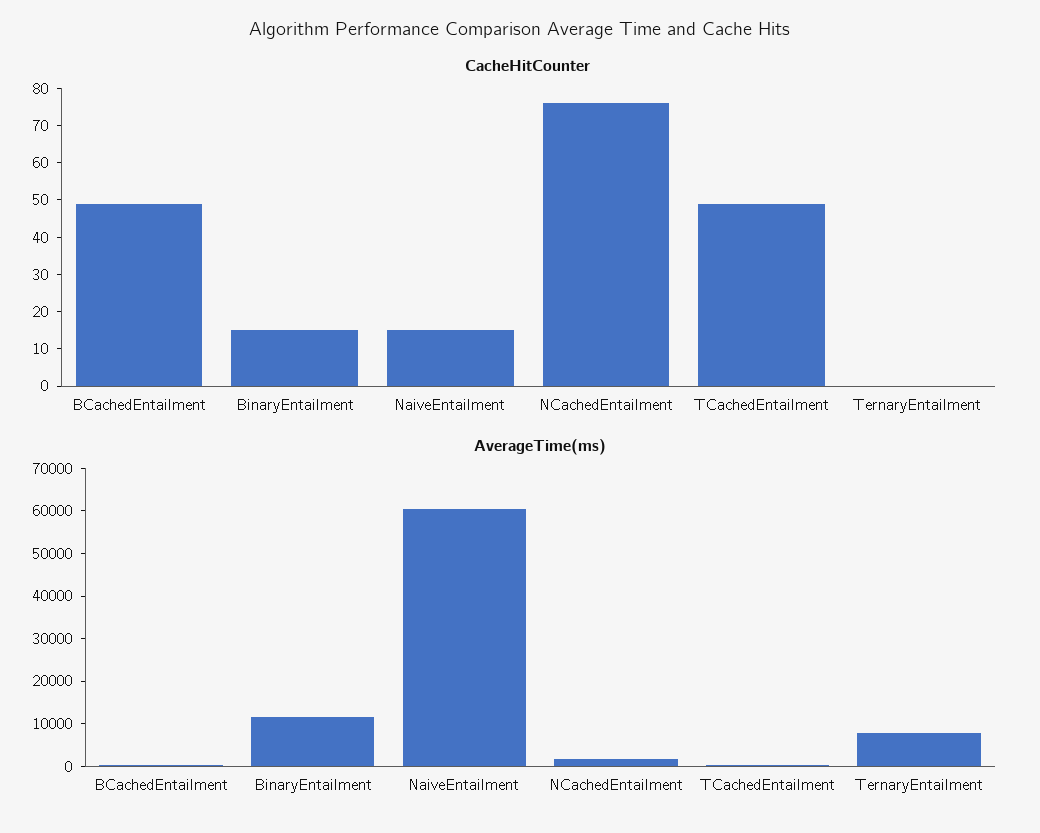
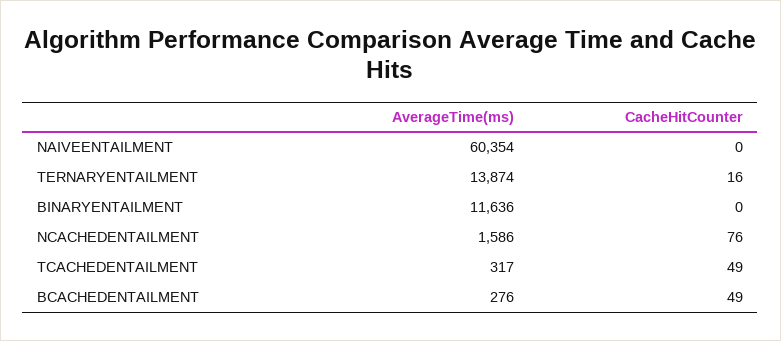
CacheHitCounter, BinaryEntailment: 15 -> 0
CacheHitCounter, NaiveEntailment: 15 -> 0
CacheHitCounter, TernaryEntailment: 0 -> 16
AverageTime(ms), TernaryEntailment: 8000 -> 13874

